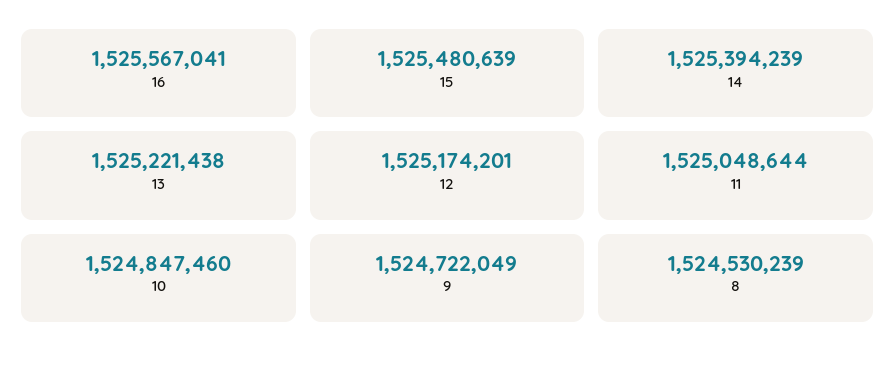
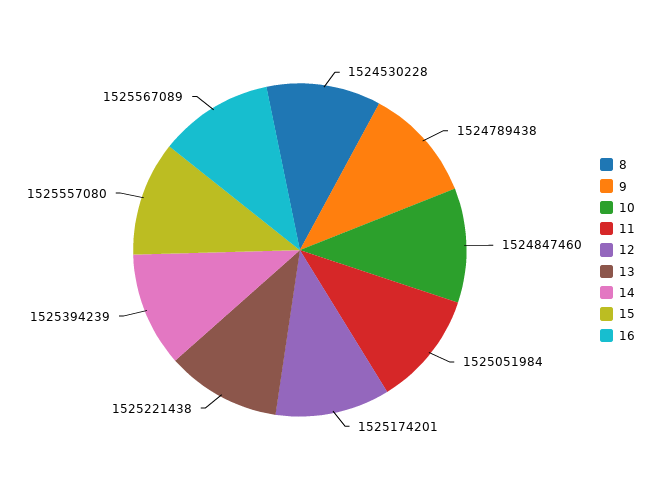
16: 1525567041 -> 1525567089
15: 1525480639 -> 1525557080
11: 1525048644 -> 1525051984
9: 1524722049 -> 1524789438
8: 1524530239 -> 1524530228

